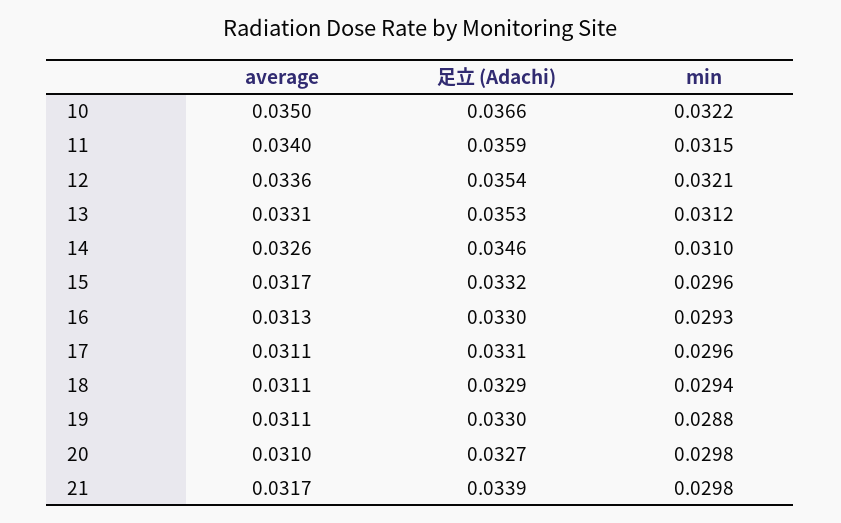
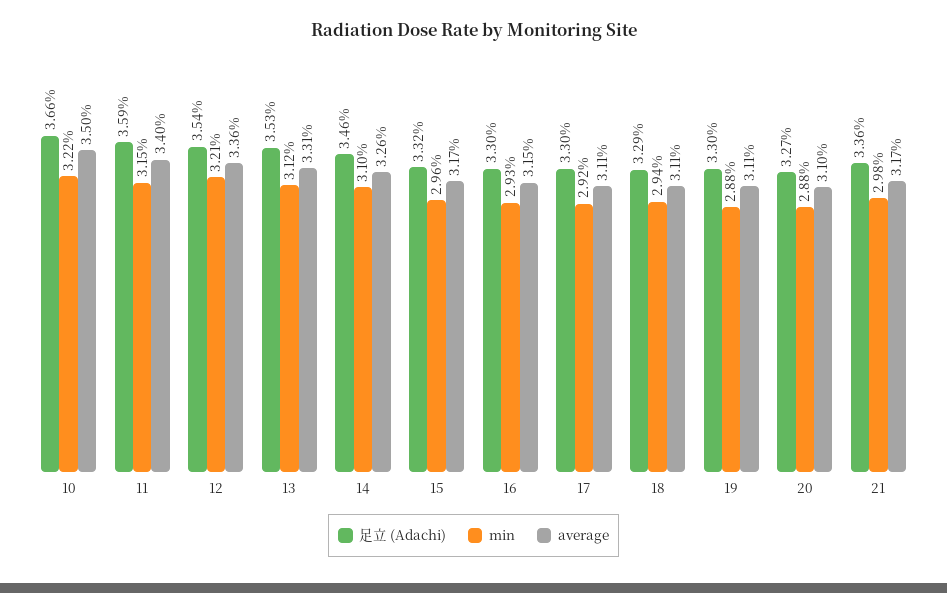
average, 16: 0.0313 -> 0.0315
足立 (Adachi), 17: 0.0331 -> 0.033
min, 17: 0.0296 -> 0.0292
min, 20: 0.0298 -> 0.0288
足立 (Adachi), 21: 0.0339 -> 0.0336

